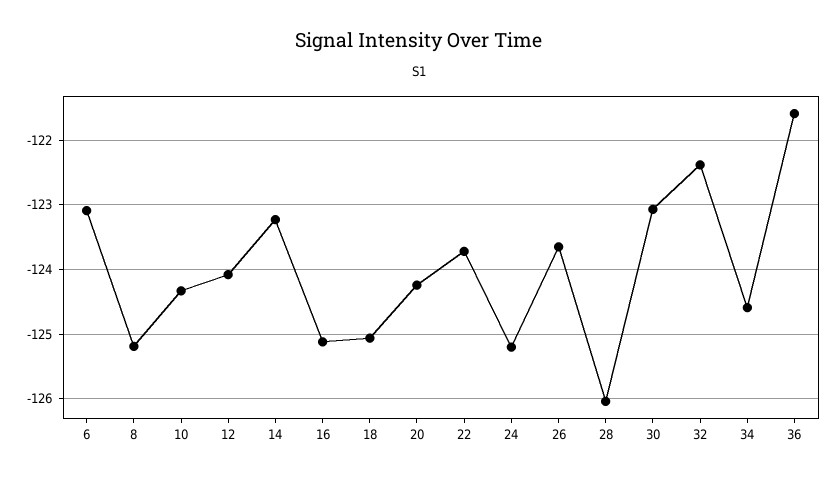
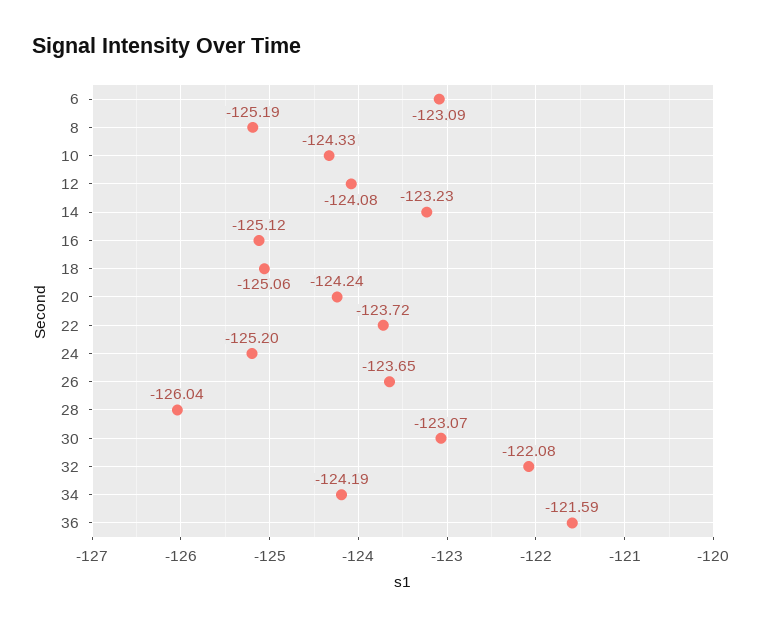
32: -122.4 -> -122.08
34: -124.6 -> -124.19

